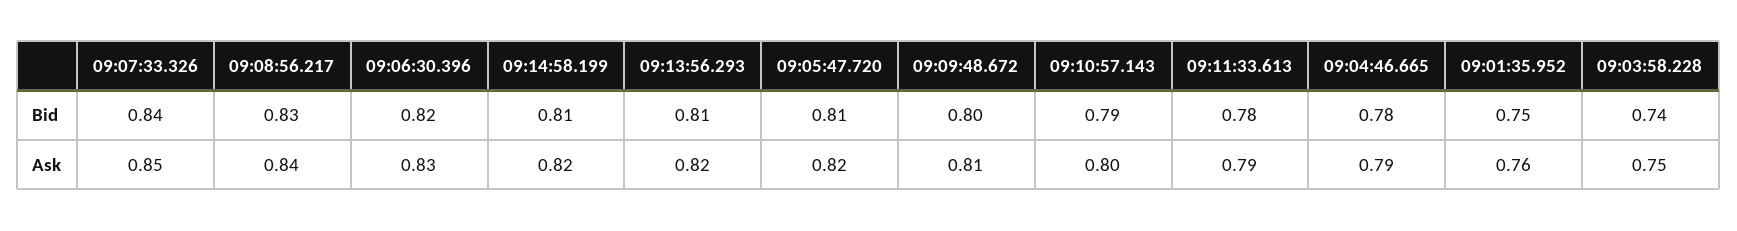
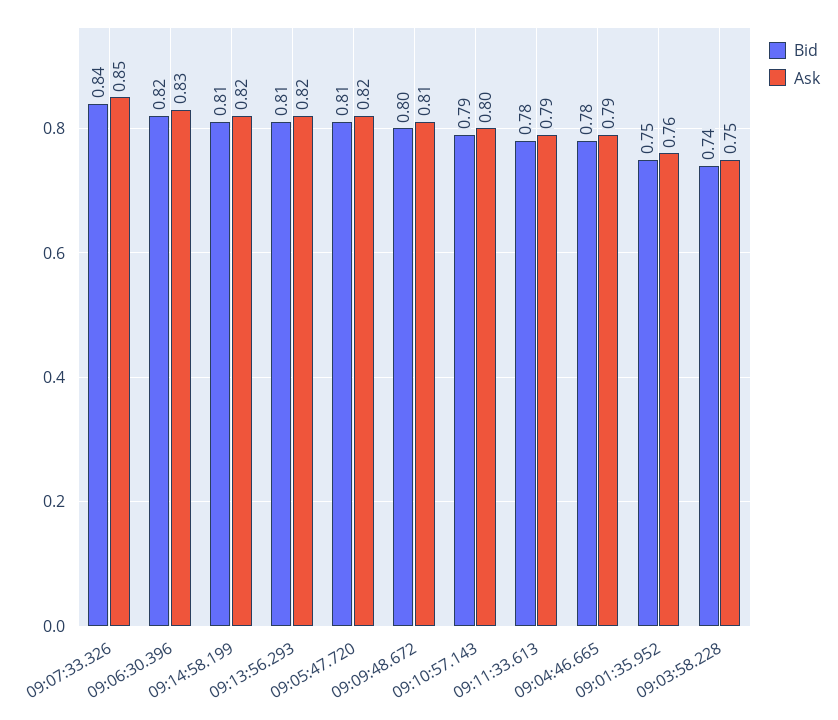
Bid, 09:08:56.217: 0.83 -> none
Ask, 09:08:56.217: 0.84 -> none

